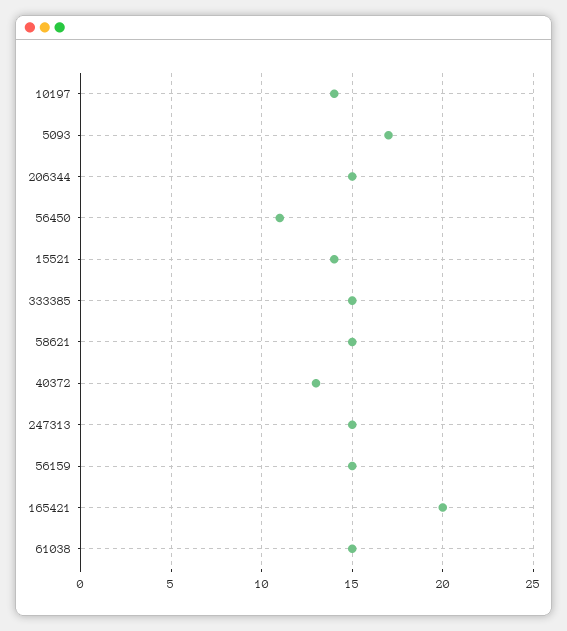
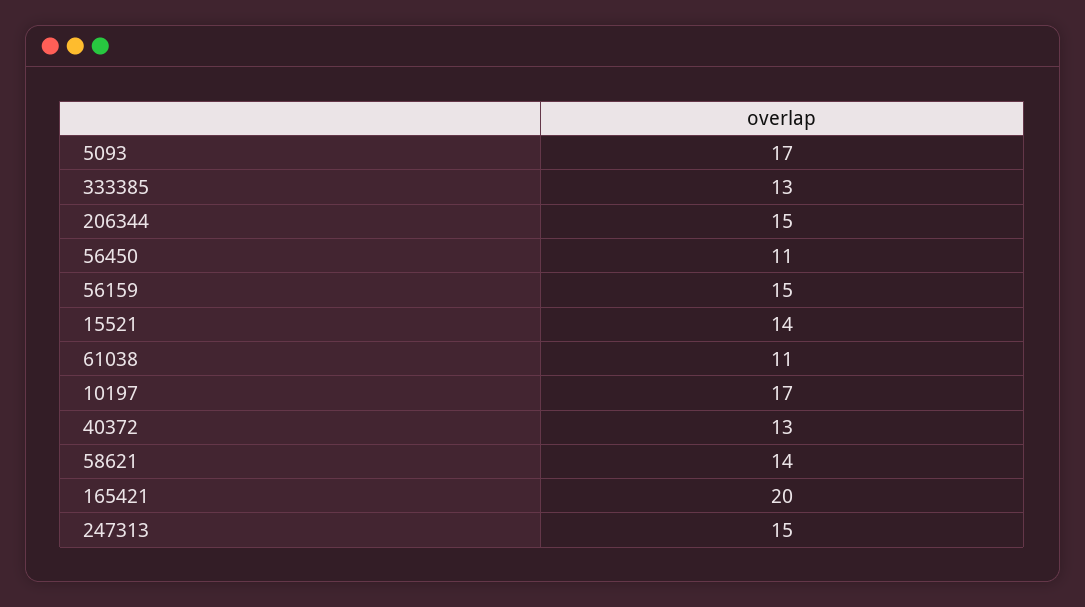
10197: 14 -> 17
333385: 15 -> 13
58621: 15 -> 14
61038: 15 -> 11

